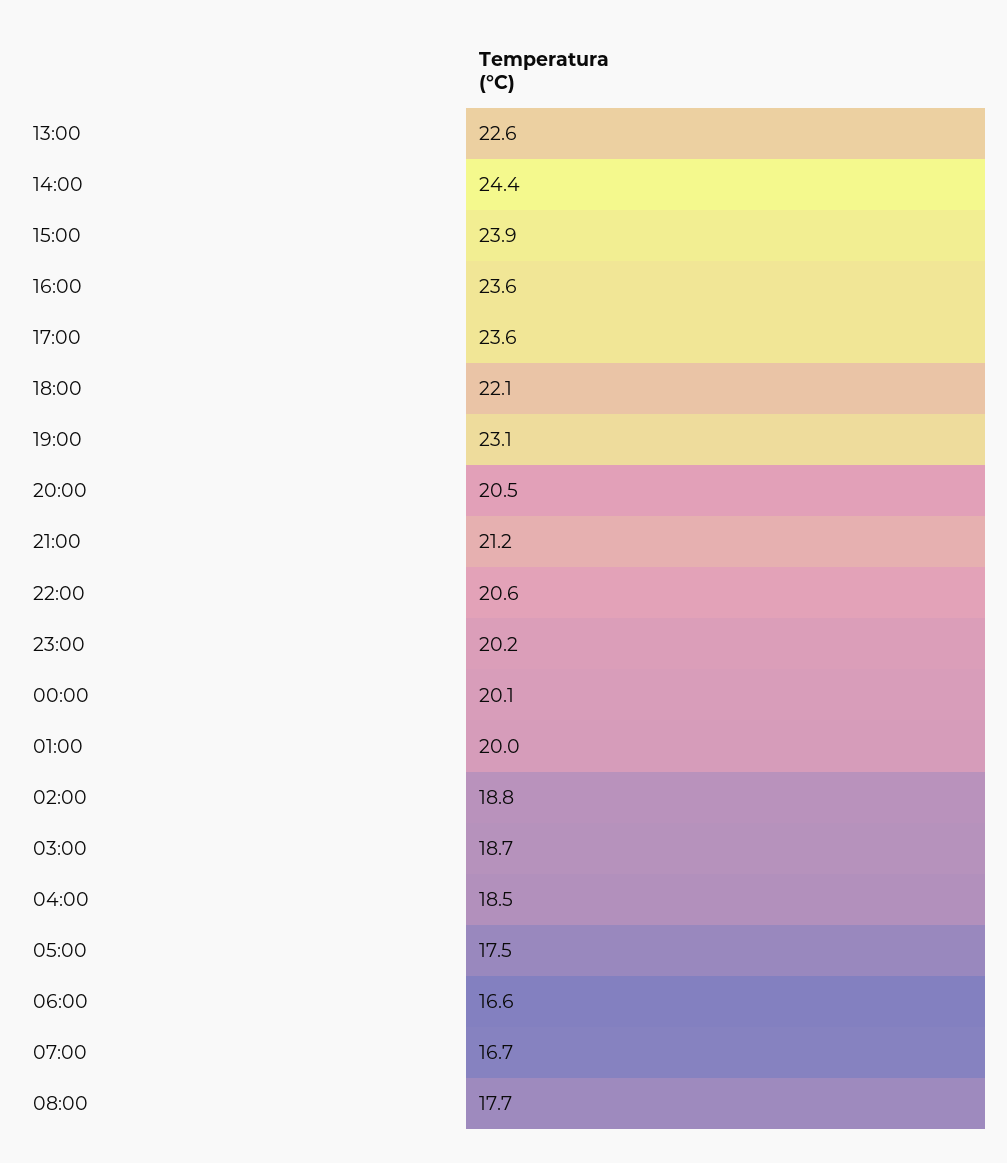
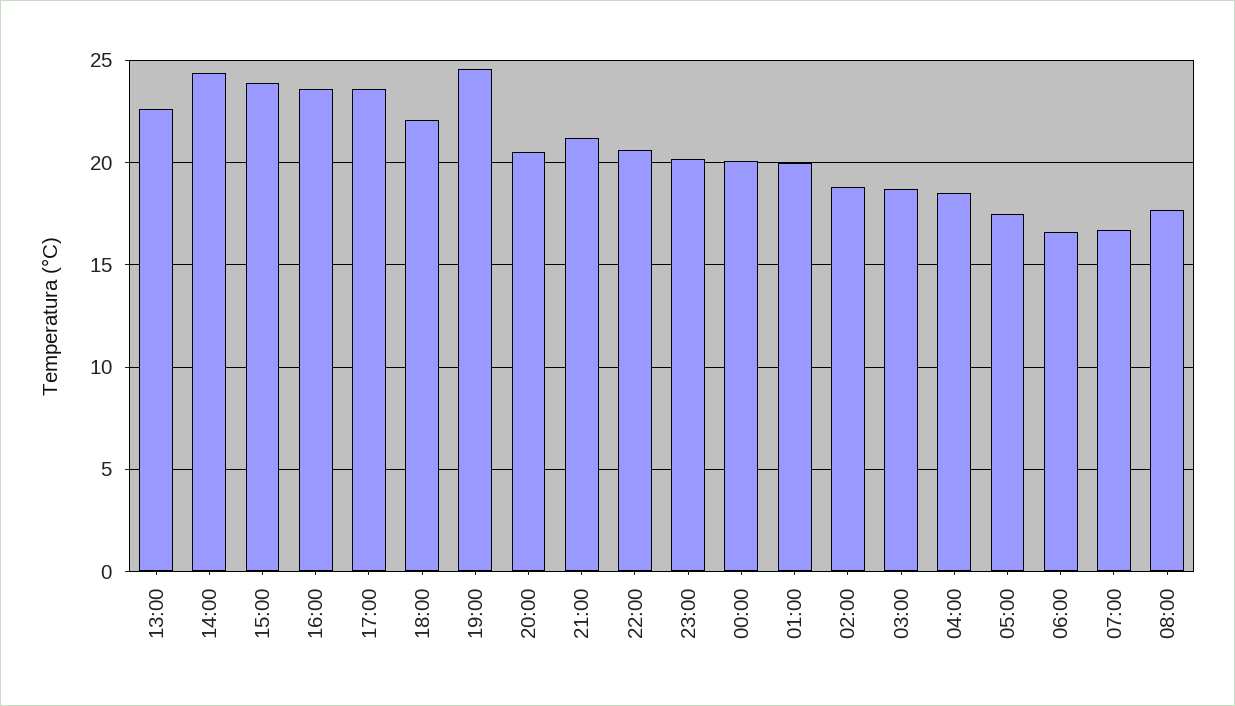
19:00: 23.1 -> 24.5

